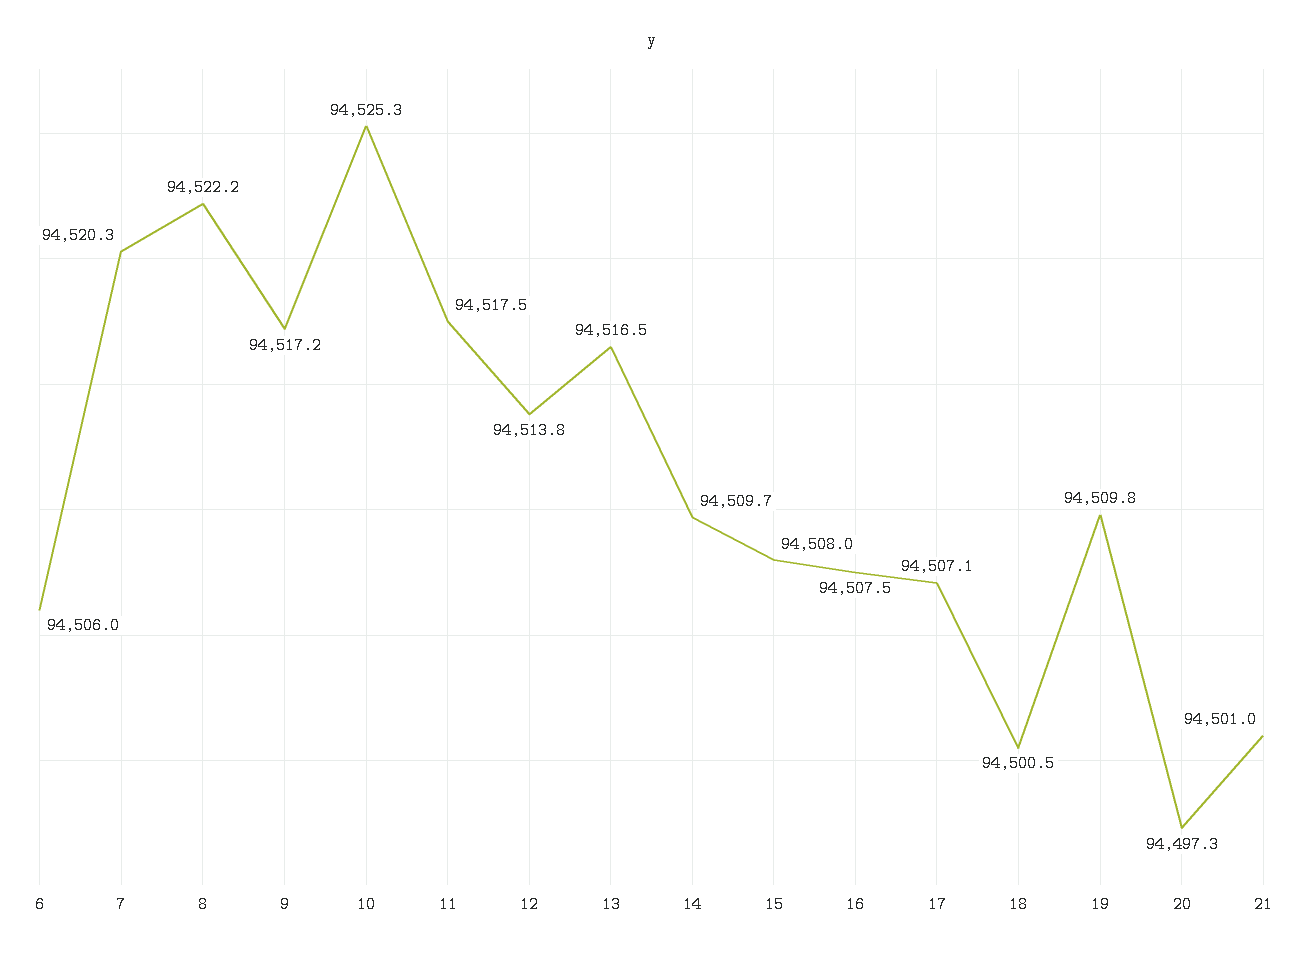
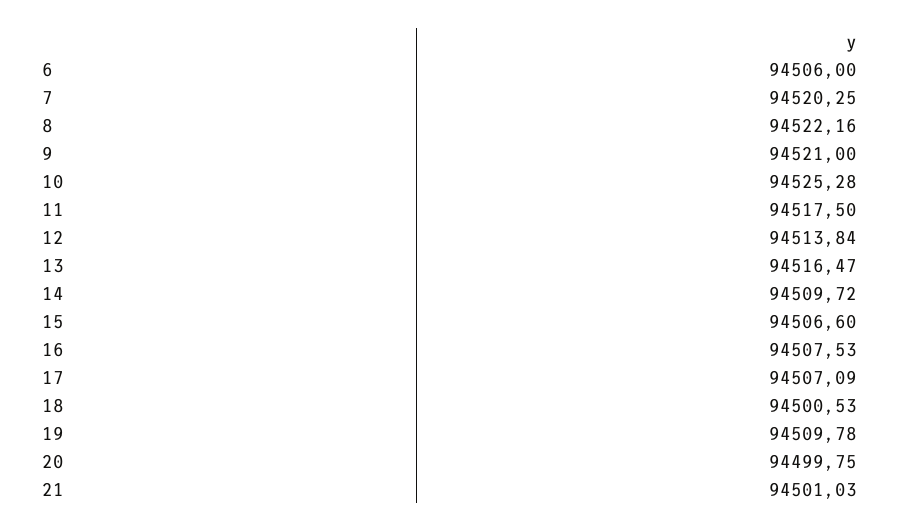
9: 94517.2 -> 94521
15: 94508 -> 94506.6
20: 94497.3 -> 94499.75

